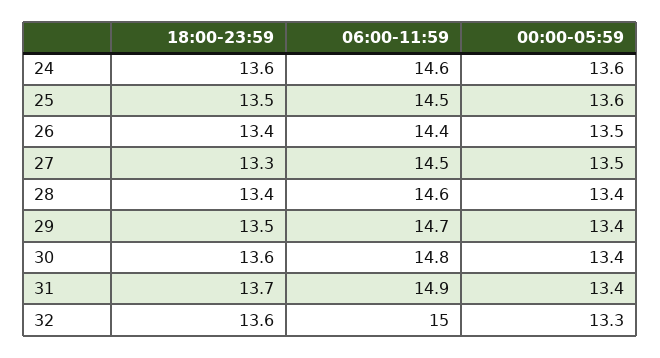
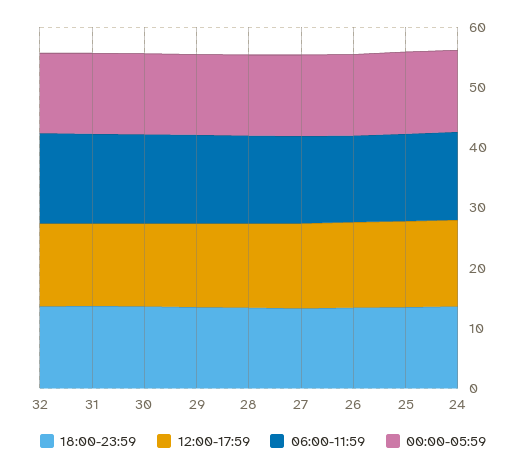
12:00-17:59, 32: none -> 14
12:00-17:59, 31: none -> 14
12:00-17:59, 30: none -> 14
12:00-17:59, 29: none -> 14
12:00-17:59, 28: none -> 14
12:00-17:59, 27: none -> 14
12:00-17:59, 26: none -> 14
12:00-17:59, 25: none -> 14
12:00-17:59, 24: none -> 14

